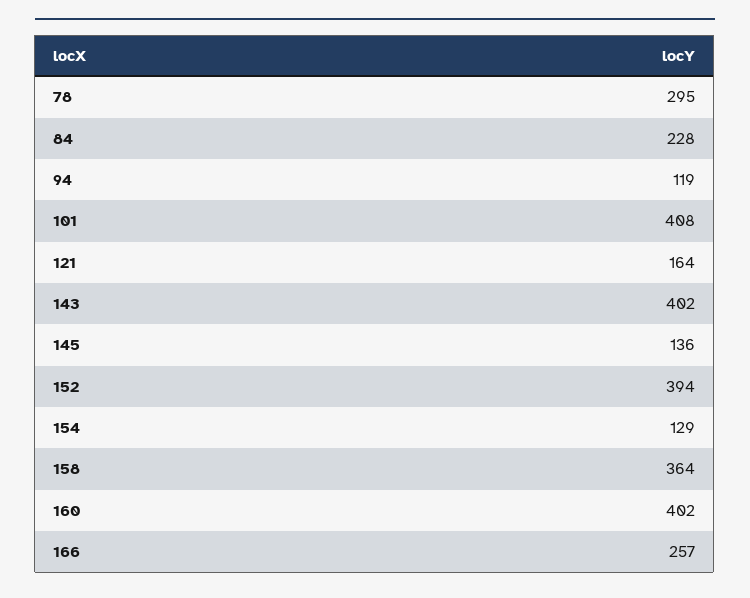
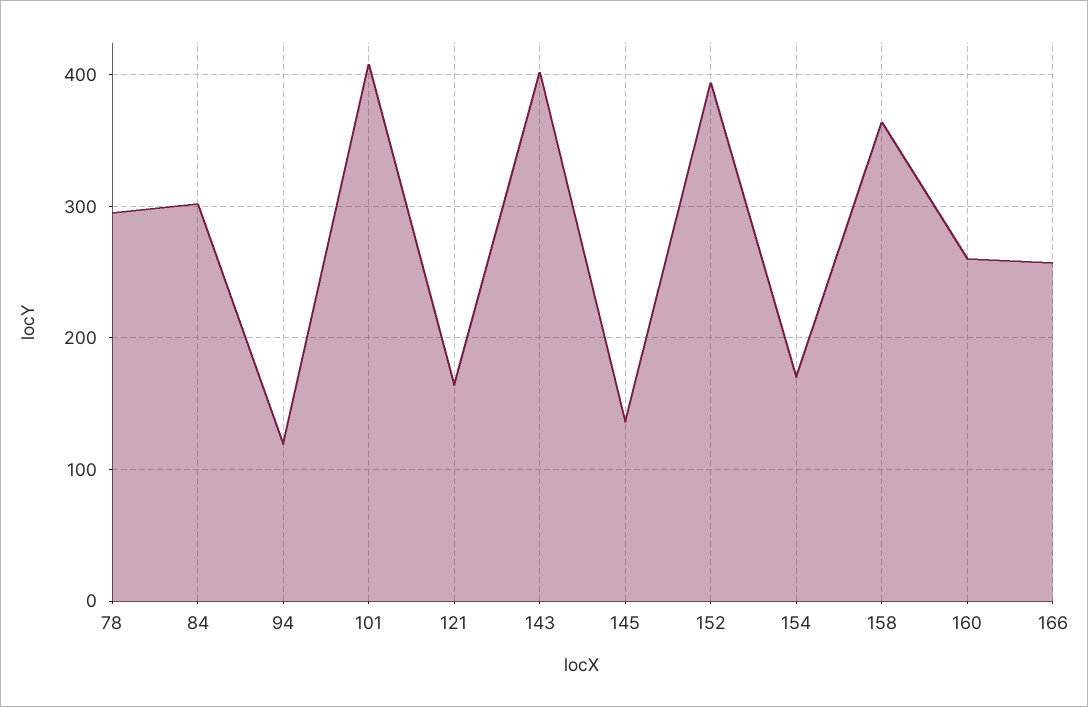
84: 228 -> 300
154: 129 -> 170
160: 402 -> 260

